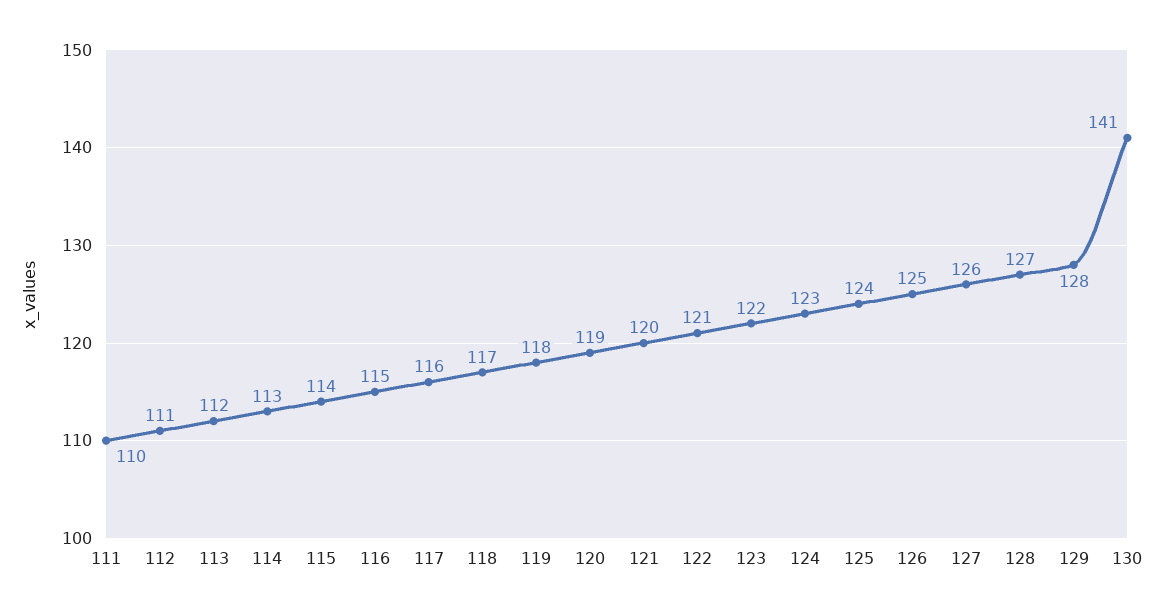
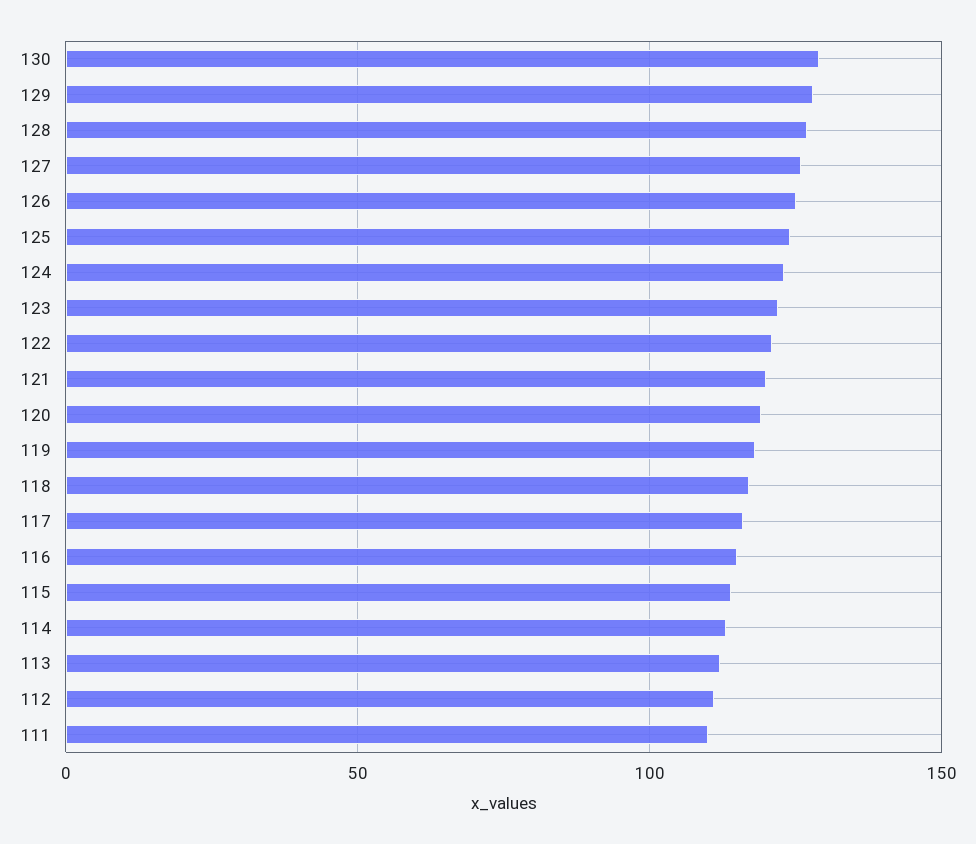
130: 141 -> 130

